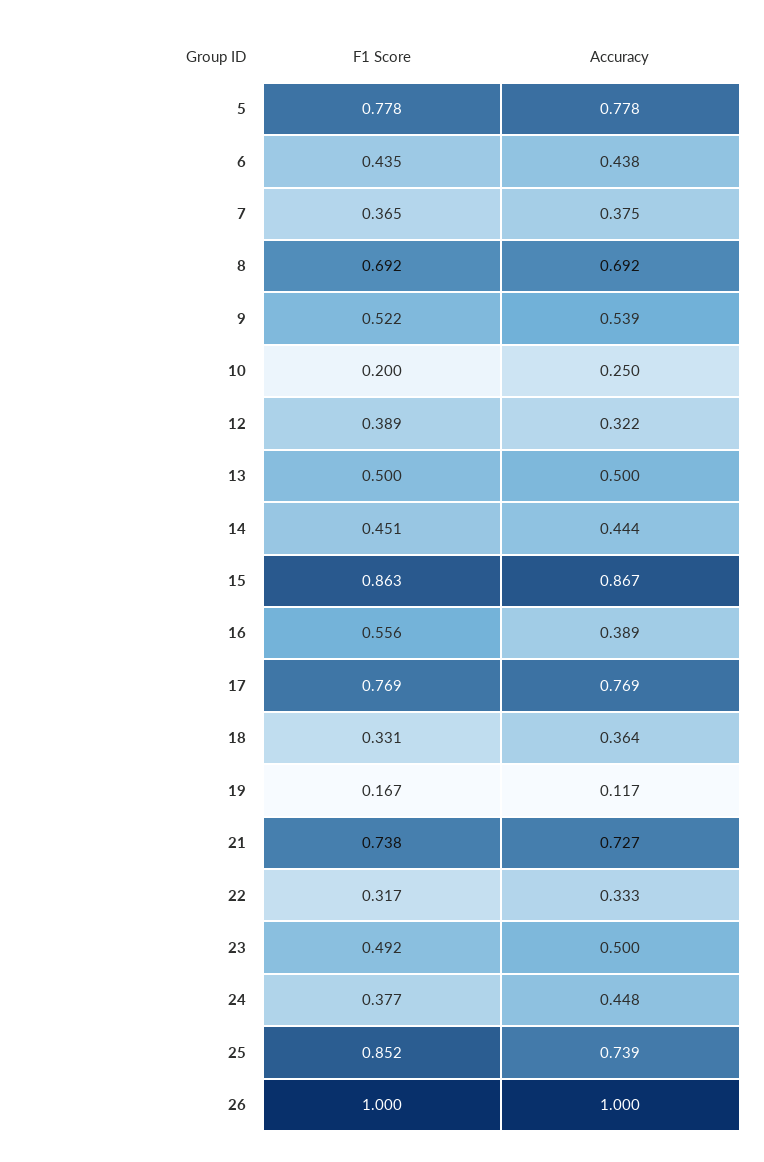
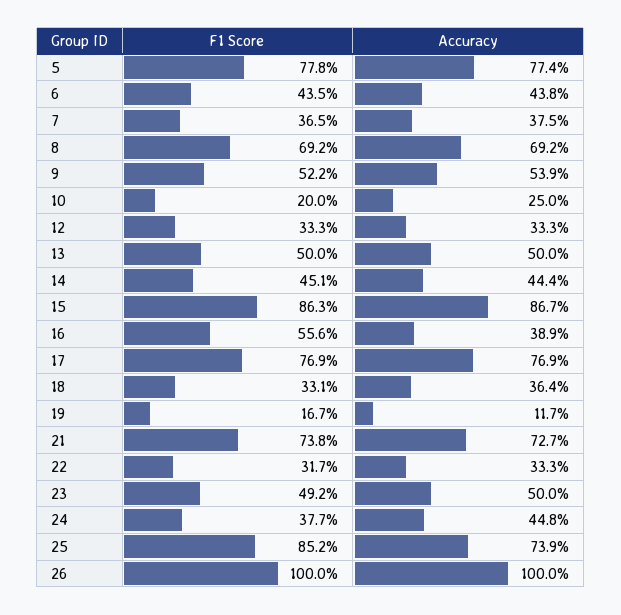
Accuracy, 5: 0.778 -> 0.774
F1 Score, 12: 0.389 -> 0.333
Accuracy, 12: 0.322 -> 0.333

